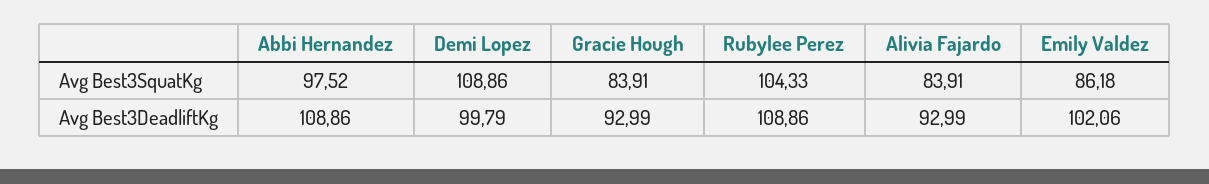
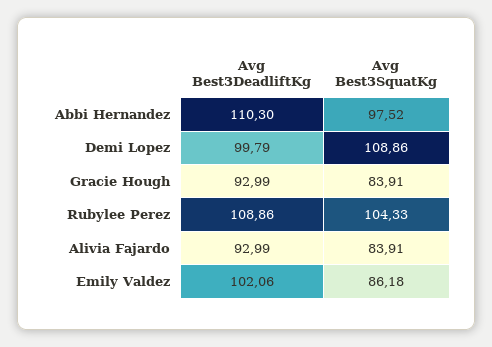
Abbi Hernandez, Avg Best3DeadliftKg: 108.86 -> 110.3

